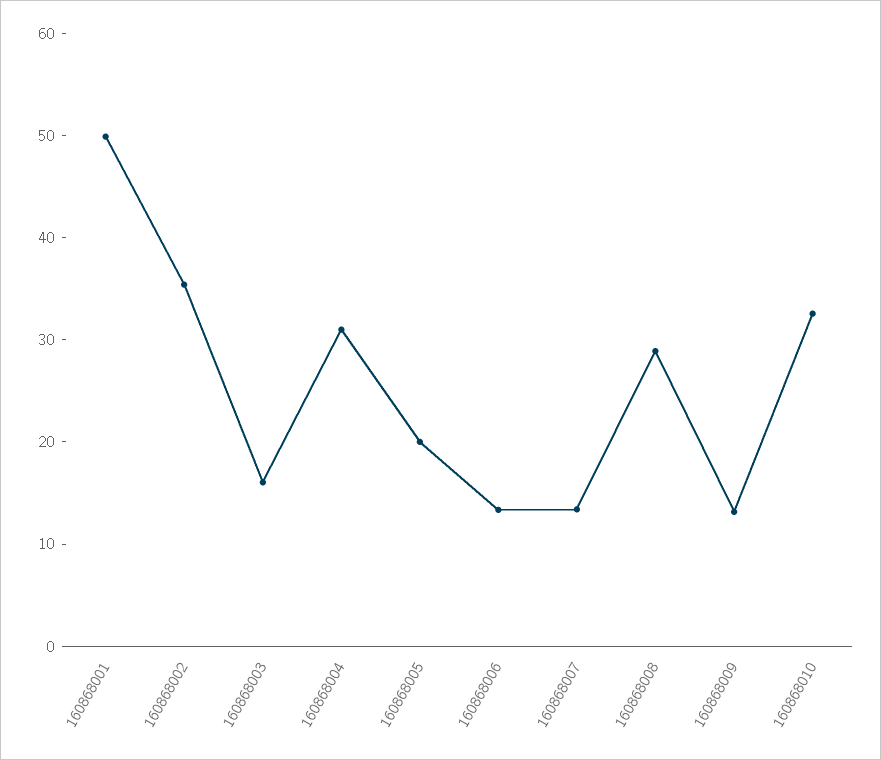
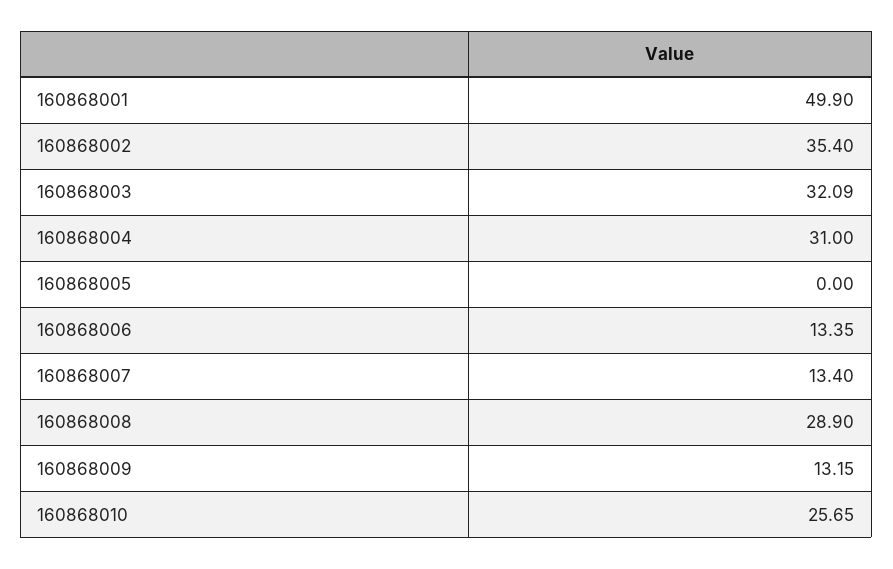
160868003: 16 -> 32.09
160868005: 20 -> 0
160868010: 32 -> 25.65

